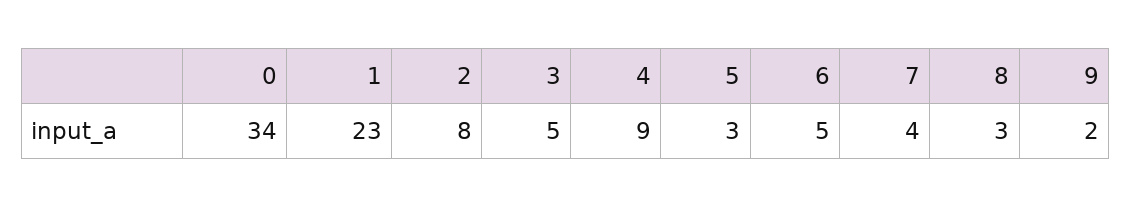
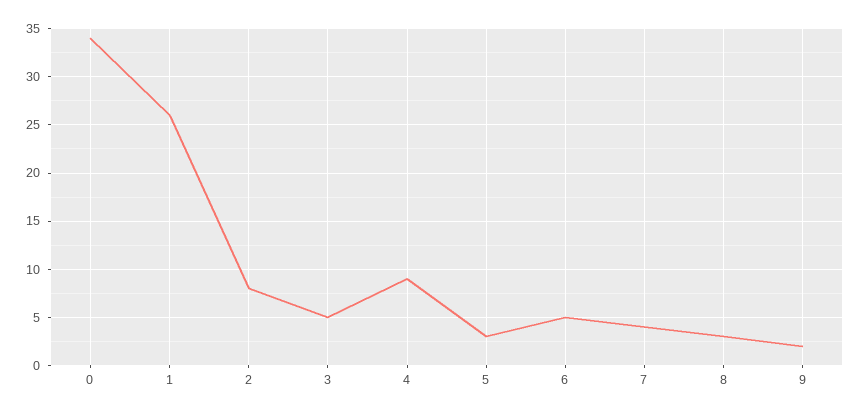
1: 23 -> 26

